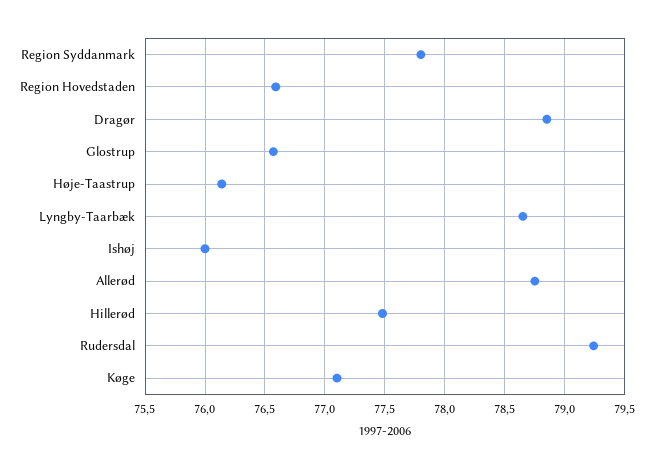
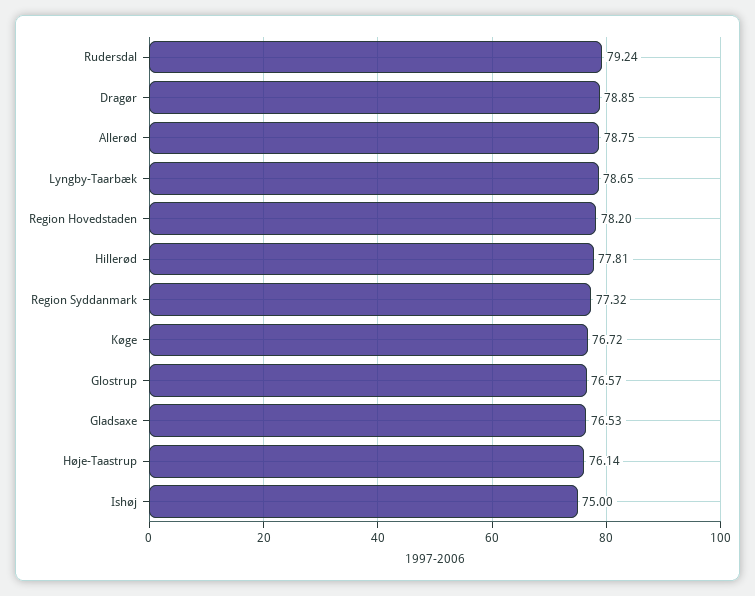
Region Syddanmark: 77.8 -> 77.32
Region Hovedstaden: 76.6 -> 78.2
Ishøj: 76 -> 75
Hillerød: 77.5 -> 77.81
Køge: 77.1 -> 76.72
Gladsaxe: none -> 76.53

